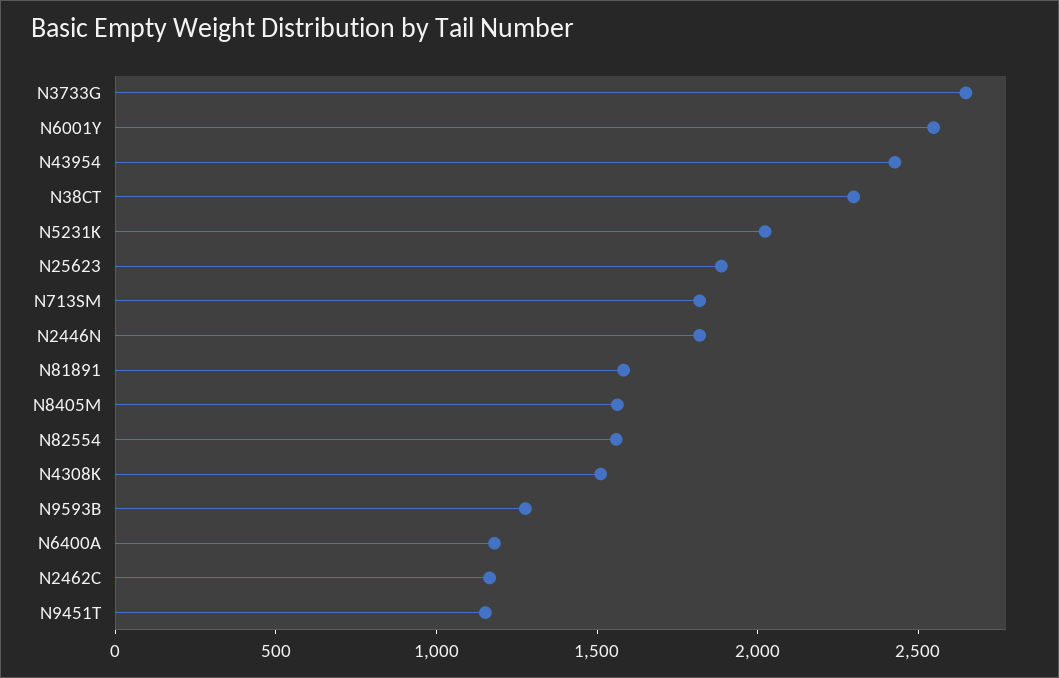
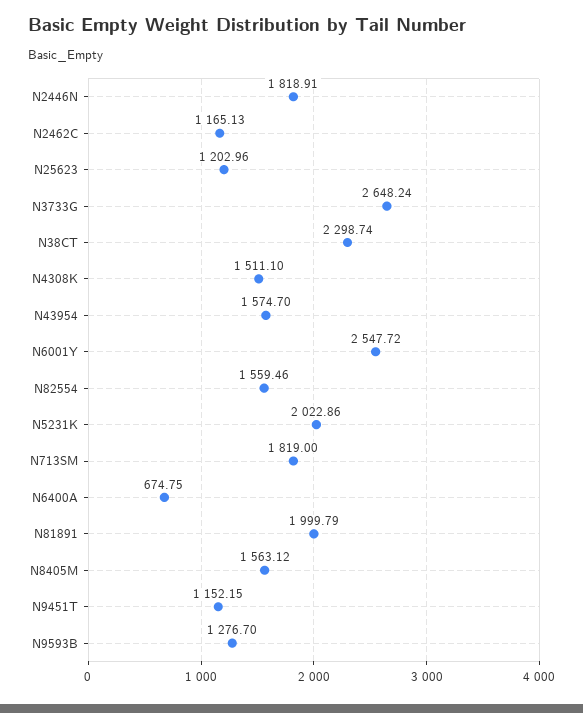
N43954: 2400 -> 1574.7
N25623: 1900 -> 1202.96
N81891: 1600 -> 1999.79
N6400A: 1200 -> 674.75

